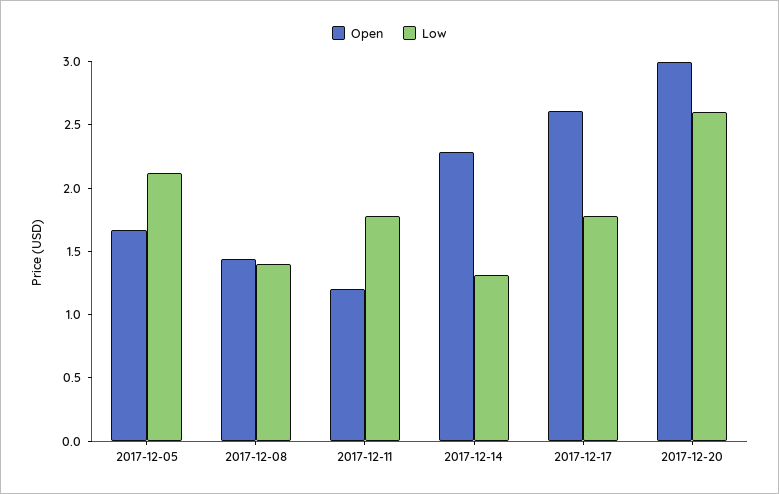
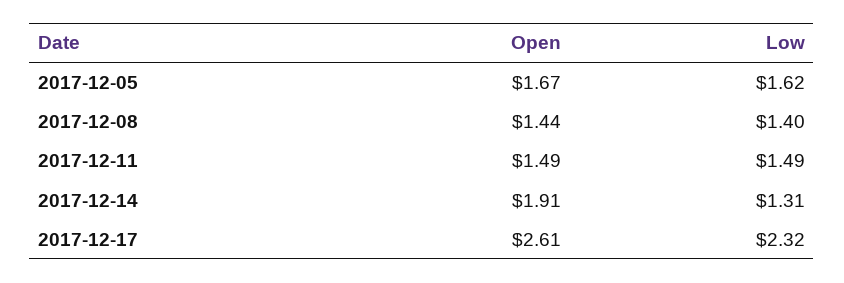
Low, 2017-12-05: 2.1 -> 1.62
Open, 2017-12-11: 1.2 -> 1.49
Low, 2017-12-11: 1.8 -> 1.49
Open, 2017-12-14: 2.3 -> 1.91
Low, 2017-12-17: 1.8 -> 2.32
Open, 2017-12-20: 3 -> none
Low, 2017-12-20: 2.6 -> none

